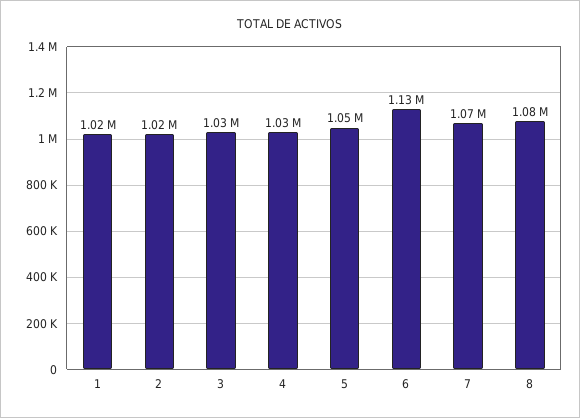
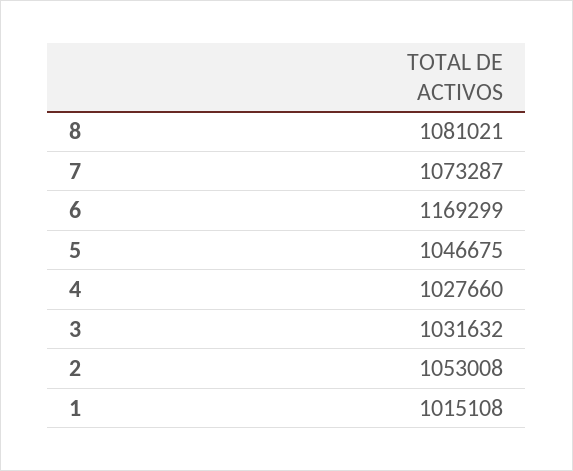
2: 1020000 -> 1053008
6: 1130000 -> 1169299

